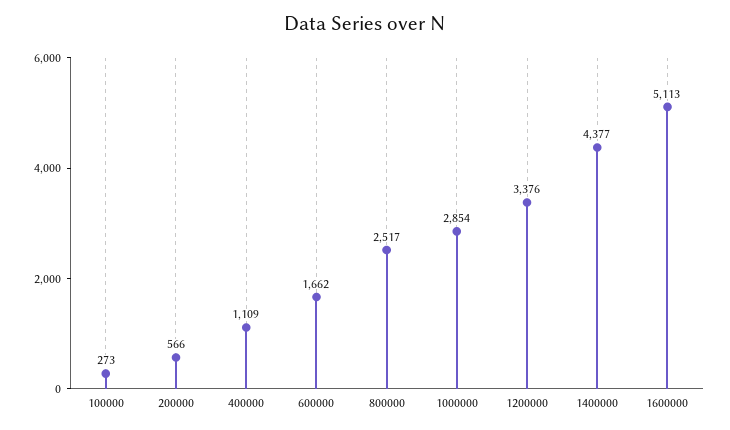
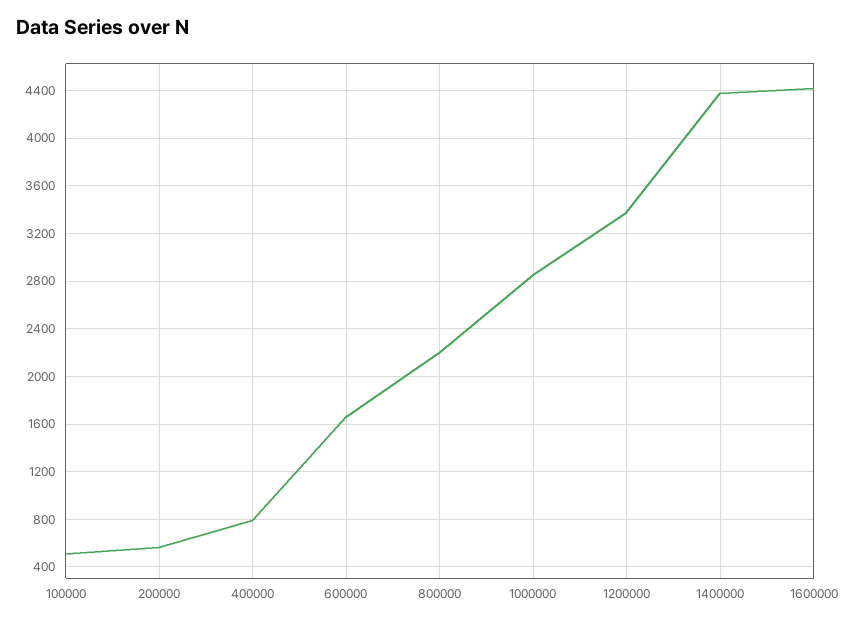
100000: 273 -> 500
400000: 1109 -> 800
800000: 2517 -> 2200
1600000: 5113 -> 4400

